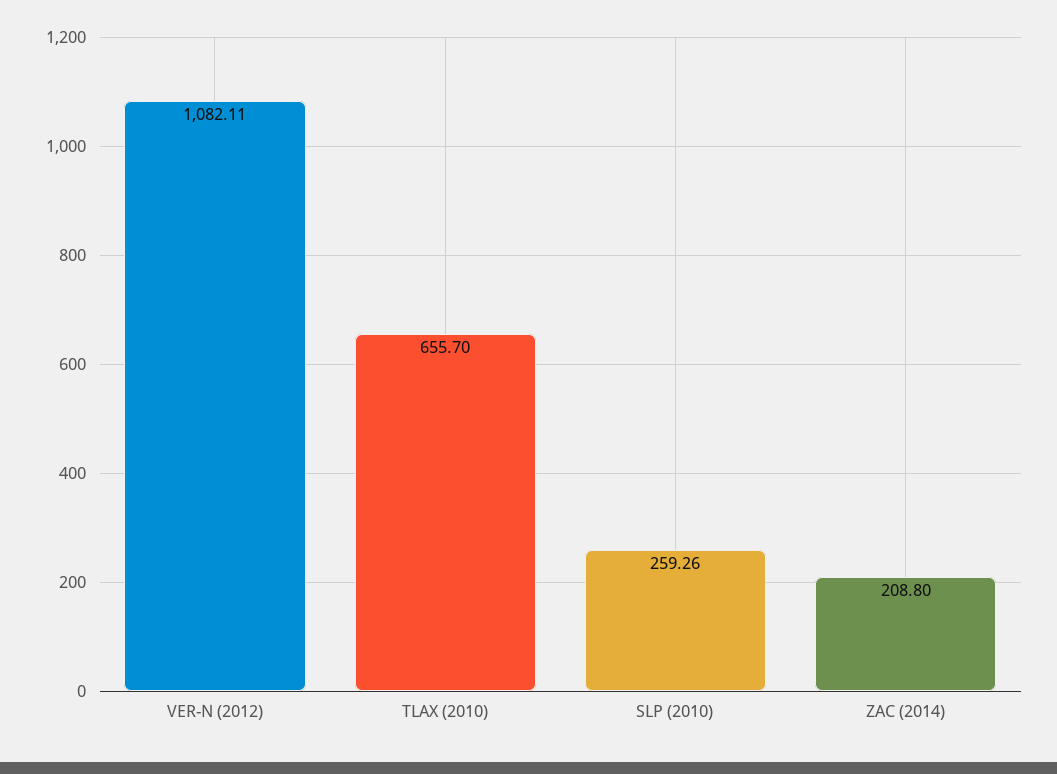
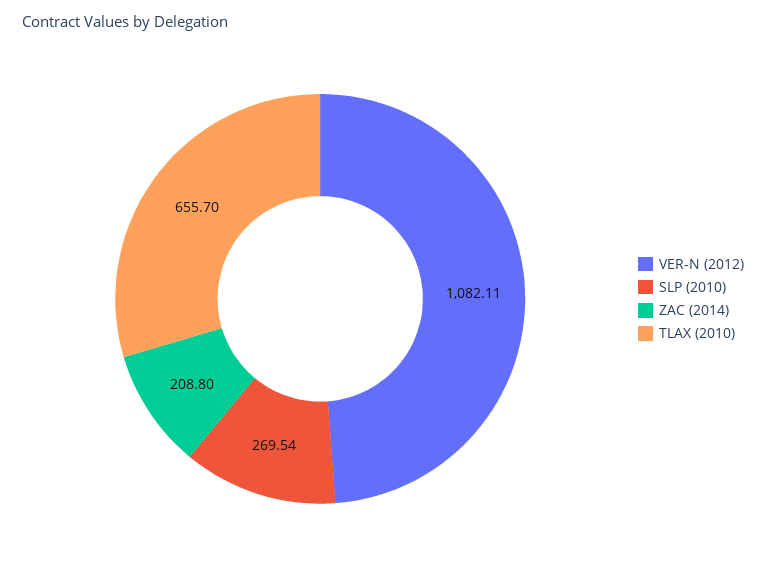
SLP (2010): 259.26 -> 269.54

